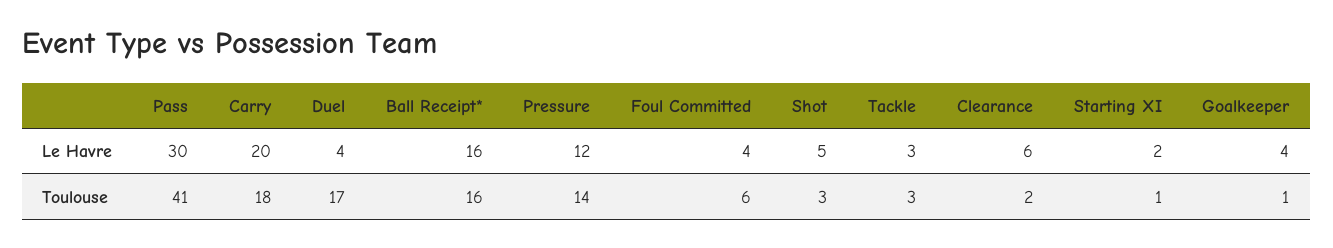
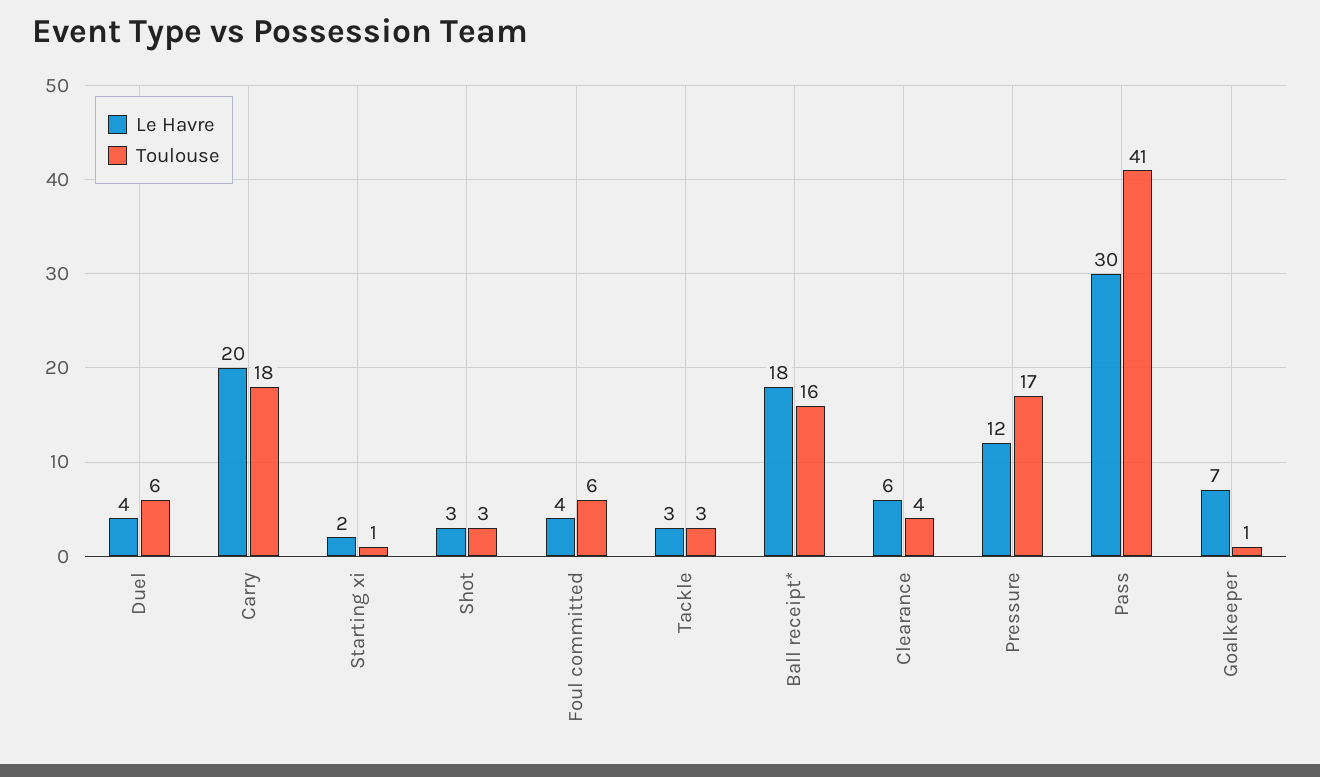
Le Havre, Ball Receipt*: 16 -> 18
Le Havre, Shot: 5 -> 3
Le Havre, Goalkeeper: 4 -> 7
Toulouse, Duel: 17 -> 6
Toulouse, Pressure: 14 -> 17
Toulouse, Clearance: 2 -> 4

